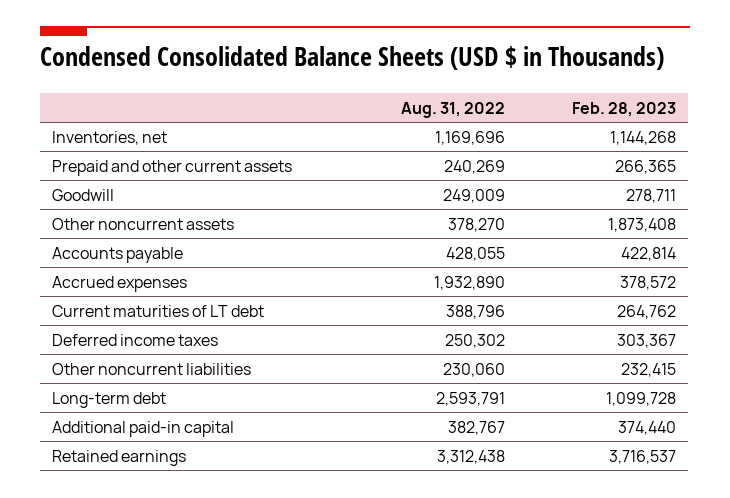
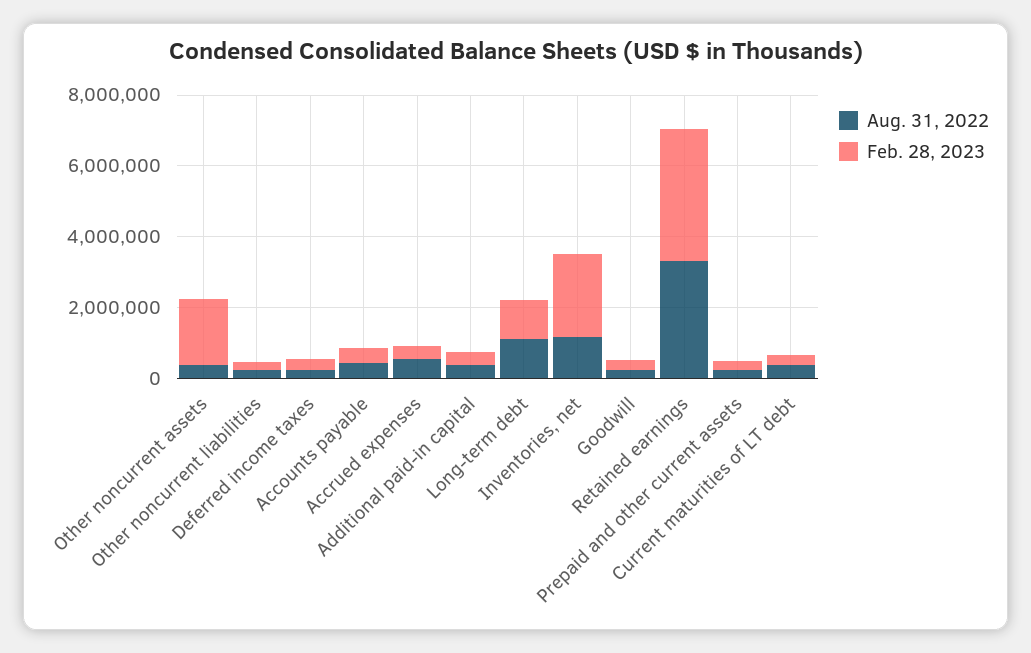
Feb. 28, 2023, Inventories, net: 1144268 -> 2500000
Aug. 31, 2022, Accrued expenses: 1932890 -> 500000
Aug. 31, 2022, Long-term debt: 2593791 -> 1000000

